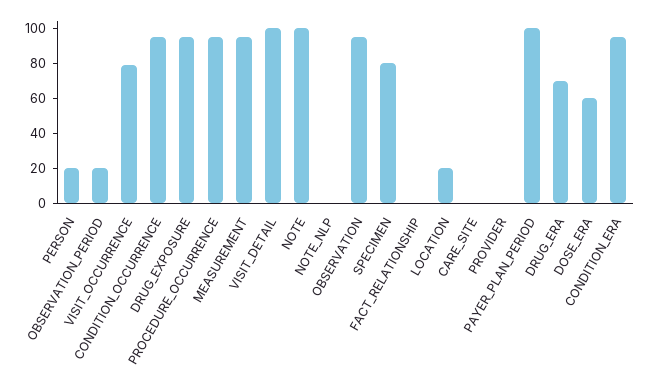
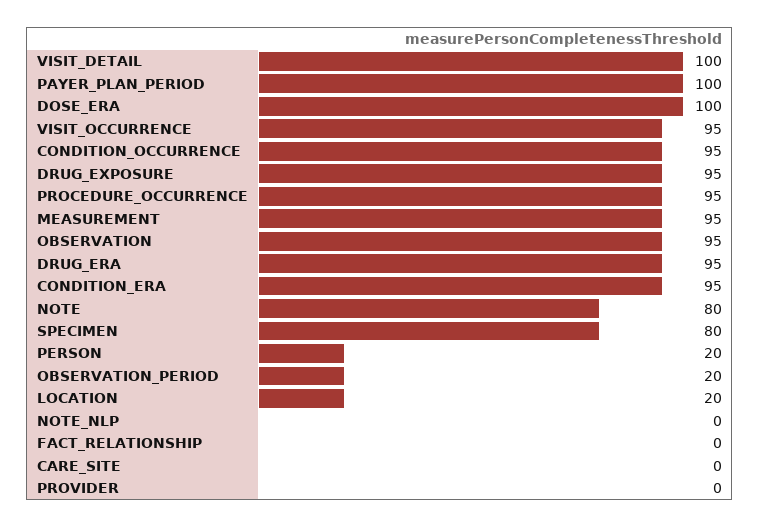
VISIT_OCCURRENCE: 80 -> 95
NOTE: 100 -> 80
DRUG_ERA: 70 -> 95
DOSE_ERA: 60 -> 100

